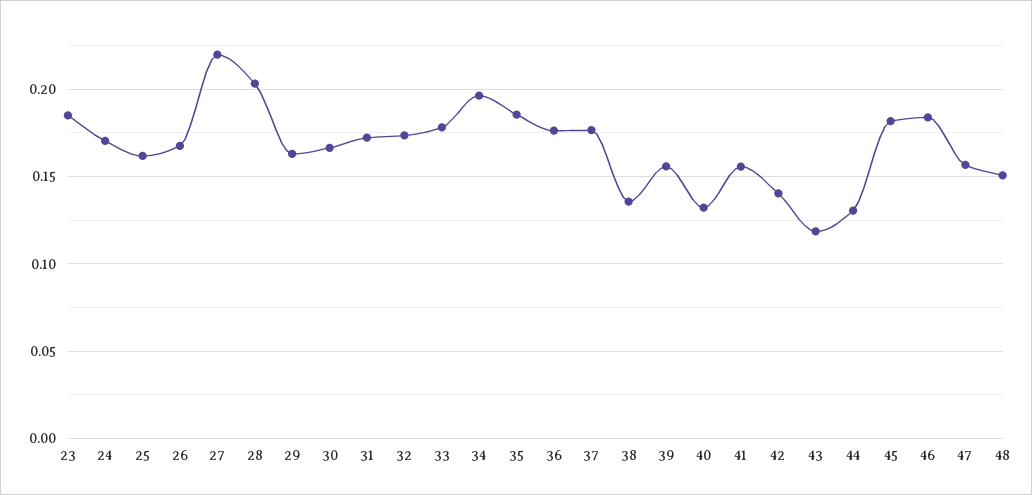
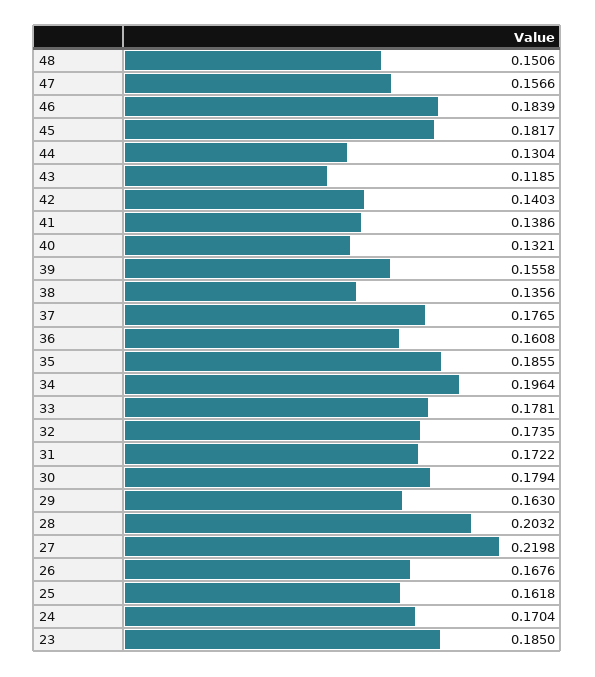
30: 0.165 -> 0.1794
36: 0.175 -> 0.1608
41: 0.155 -> 0.1386

